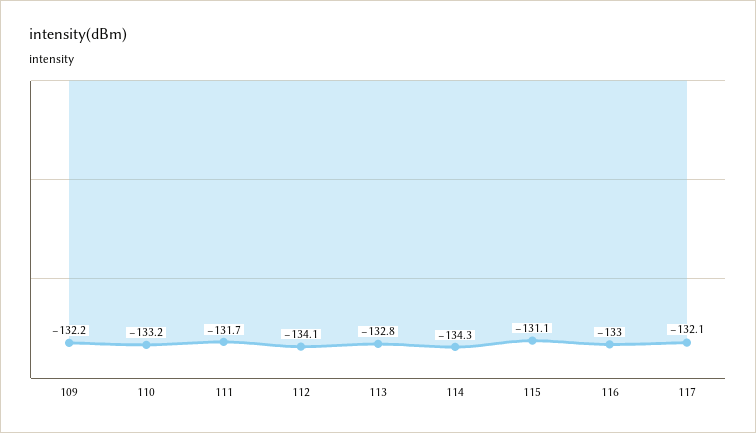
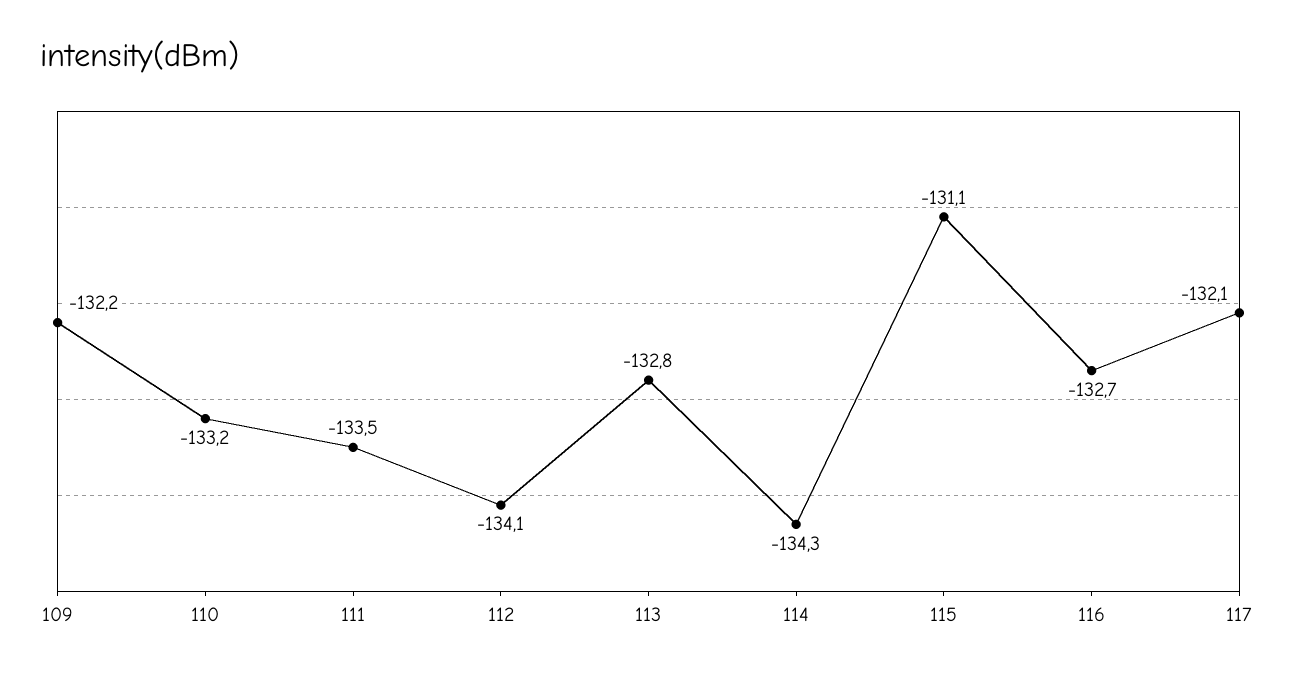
111: -131.7 -> -133.5
116: -133 -> -132.7

